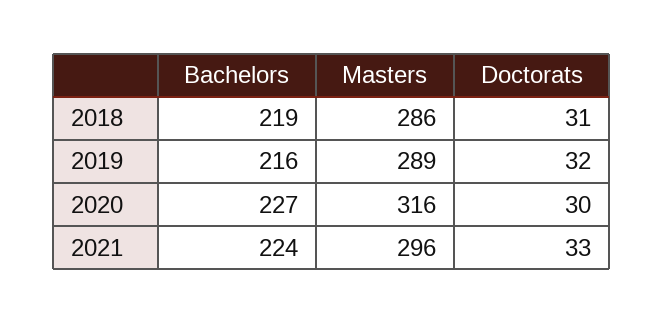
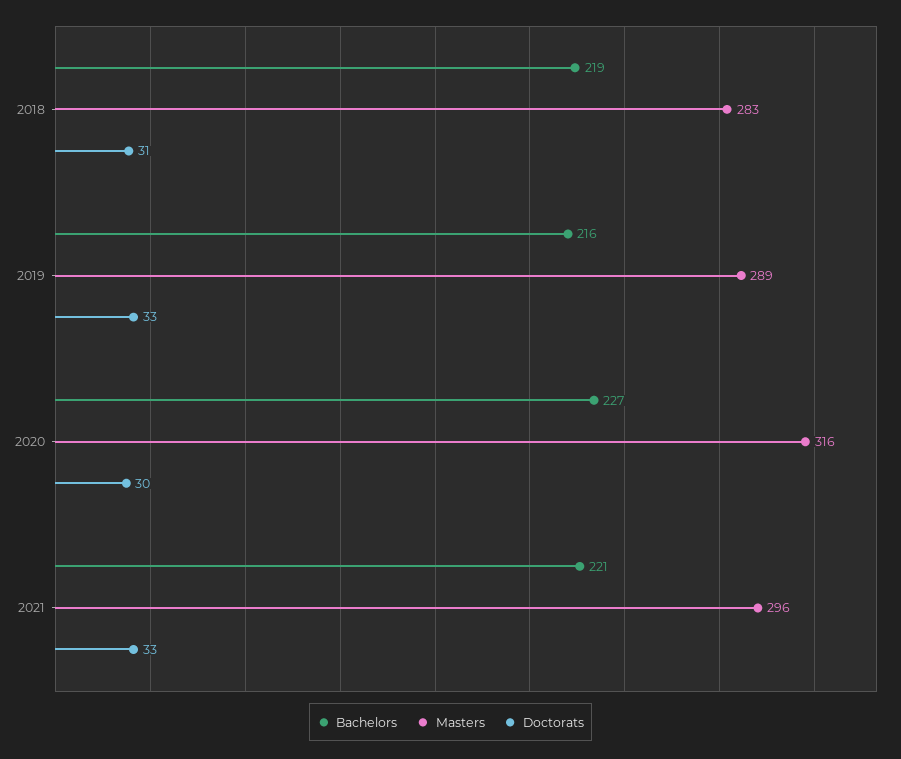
Masters, 2018: 286 -> 283
Doctorats, 2019: 32 -> 33
Bachelors, 2021: 224 -> 221

